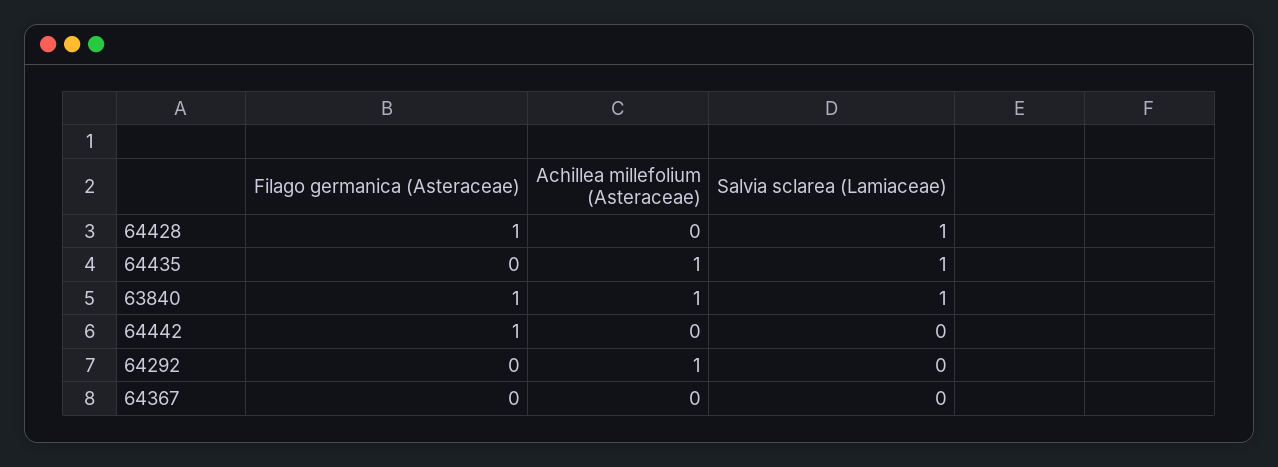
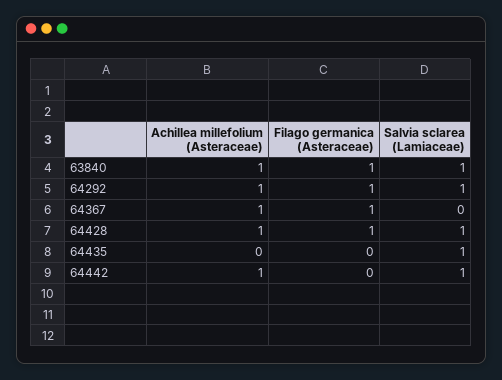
Achillea millefolium (Asteraceae), 64428: 0 -> 1
Achillea millefolium (Asteraceae), 64435: 1 -> 0
Filago germanica (Asteraceae), 64442: 1 -> 0
Achillea millefolium (Asteraceae), 64442: 0 -> 1
Salvia sclarea (Lamiaceae), 64442: 0 -> 1
Filago germanica (Asteraceae), 64292: 0 -> 1
Salvia sclarea (Lamiaceae), 64292: 0 -> 1
Filago germanica (Asteraceae), 64367: 0 -> 1
Achillea millefolium (Asteraceae), 64367: 0 -> 1

